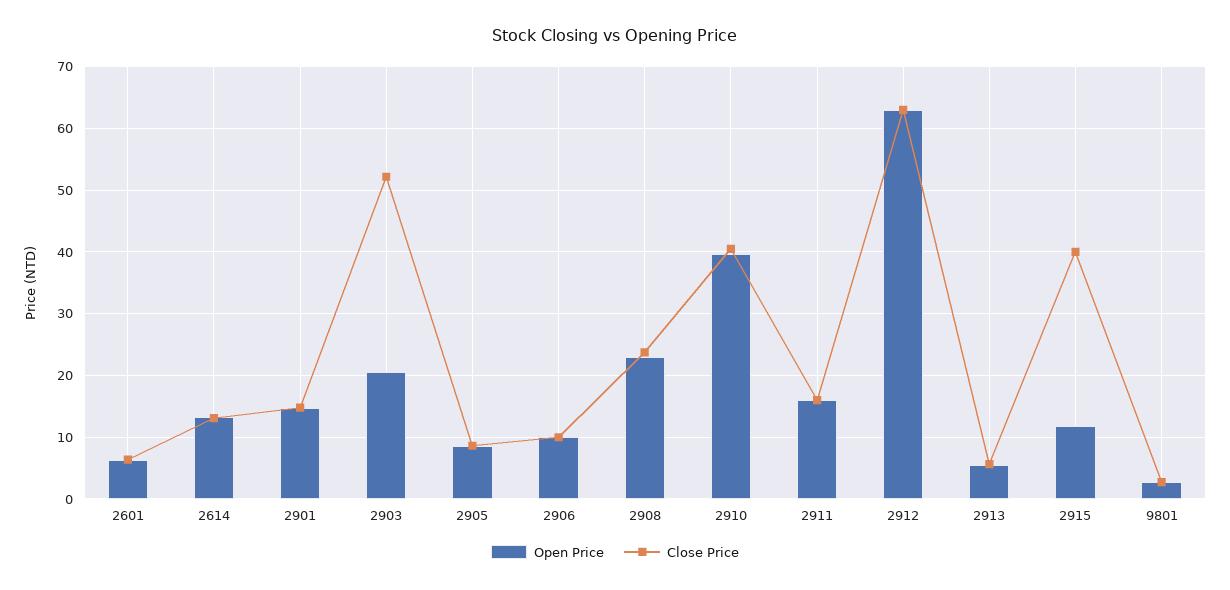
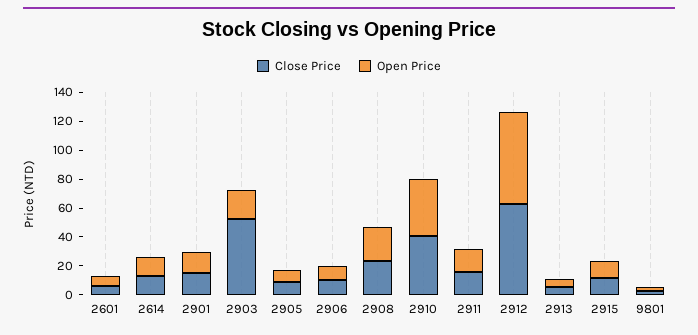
Close Price, 2915: 40 -> 10

